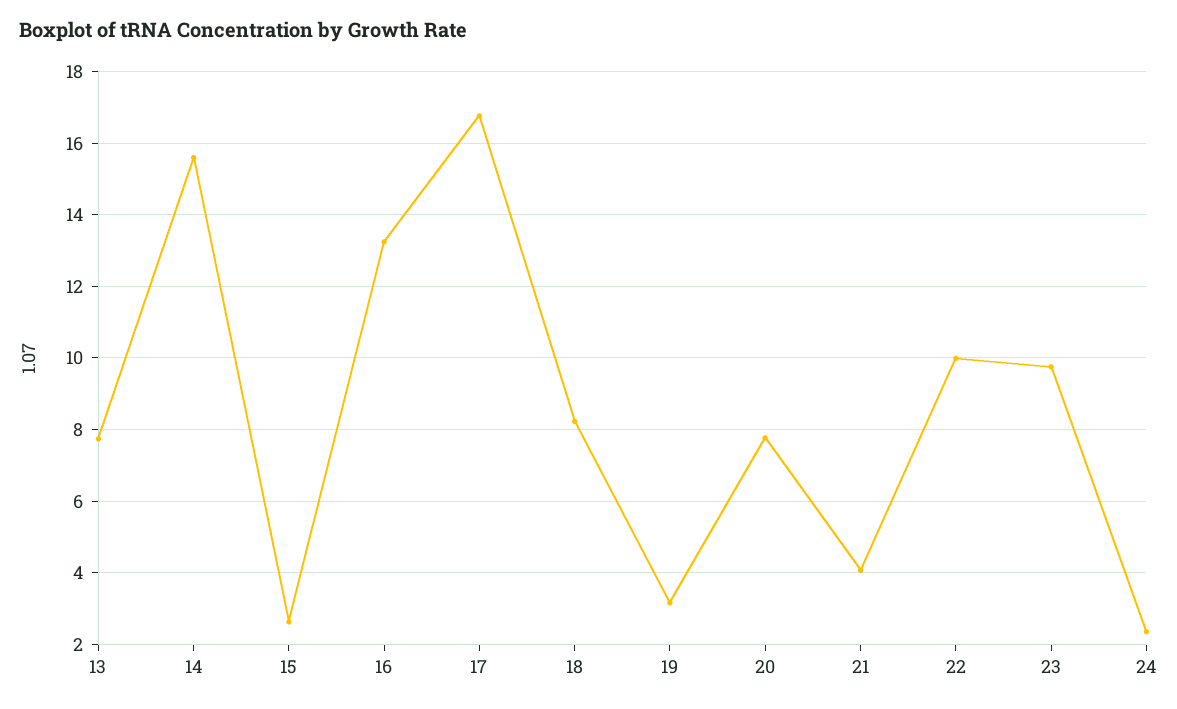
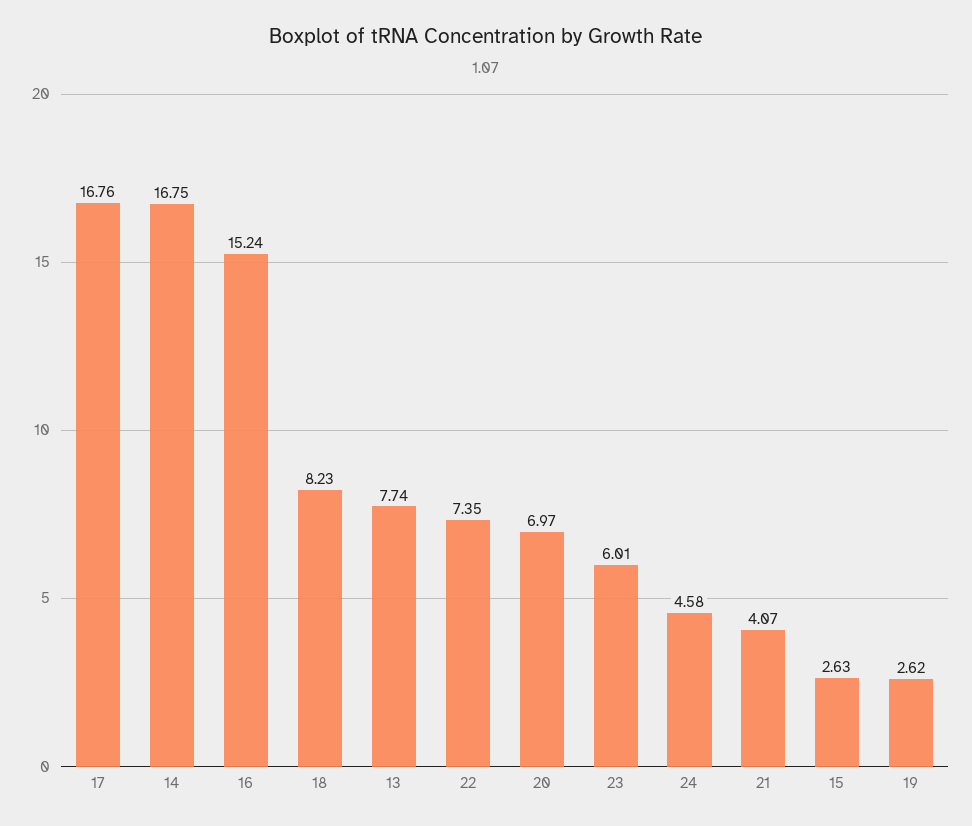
14: 15.6 -> 16.75
16: 13.2 -> 15.24
19: 3.2 -> 2.62
20: 7.8 -> 6.97
22: 10 -> 7.35
23: 9.8 -> 6.01
24: 2.4 -> 4.58

